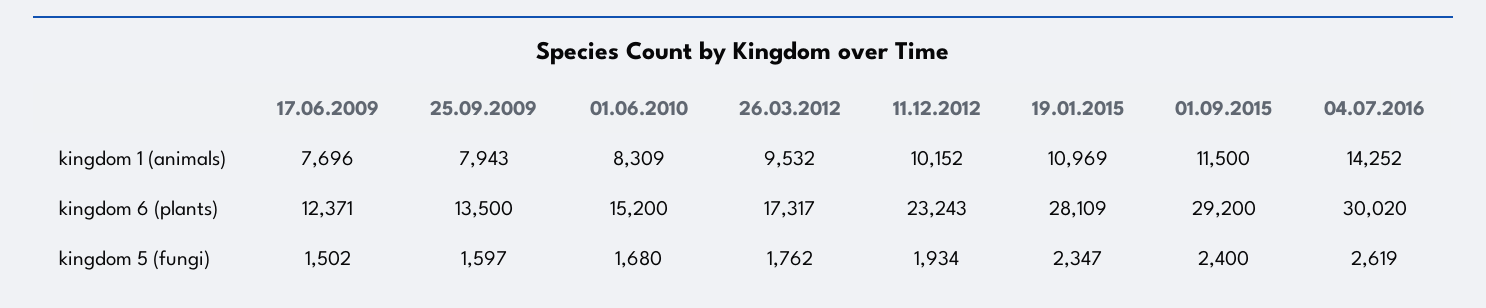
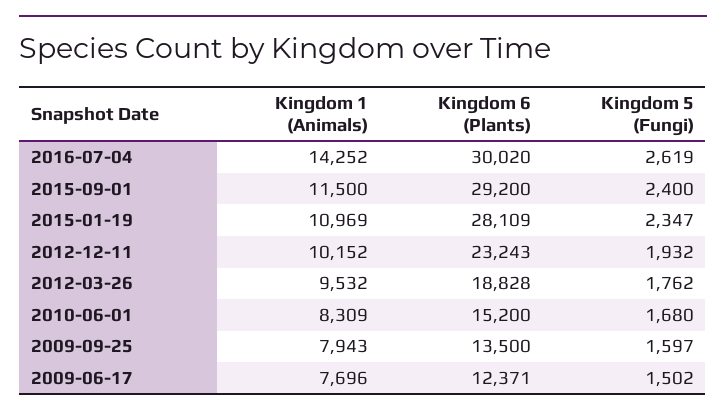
26.03.2012, kingdom 6 (plants): 17317 -> 18828
11.12.2012, kingdom 5 (fungi): 1934 -> 1932

